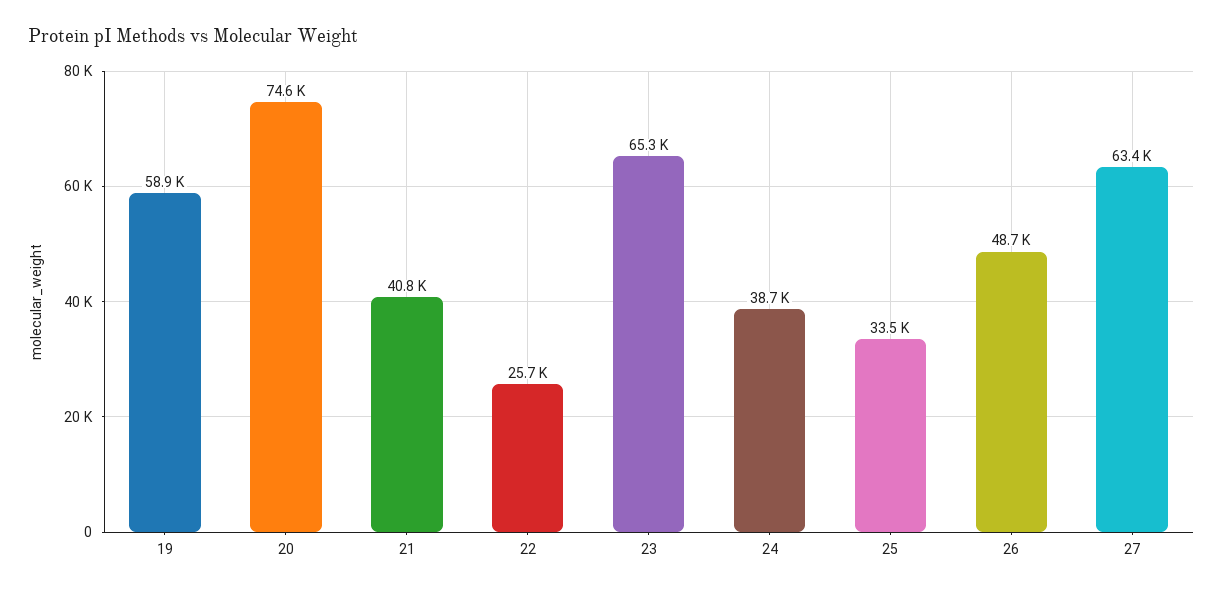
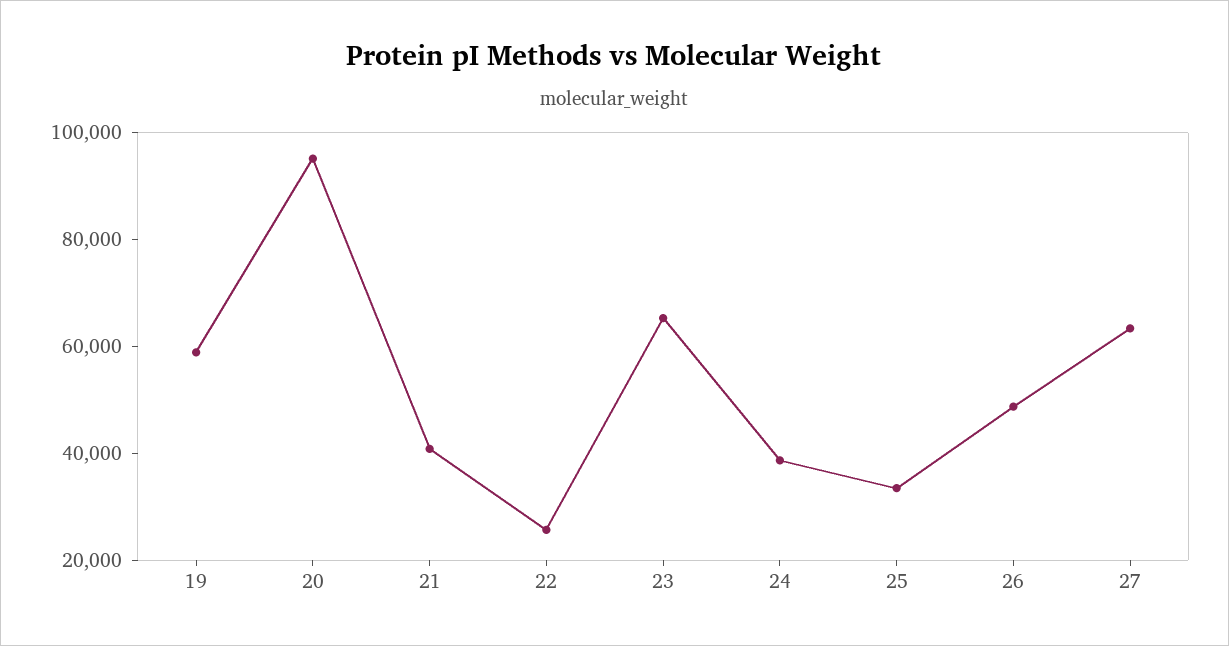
20: 74600 -> 95000

